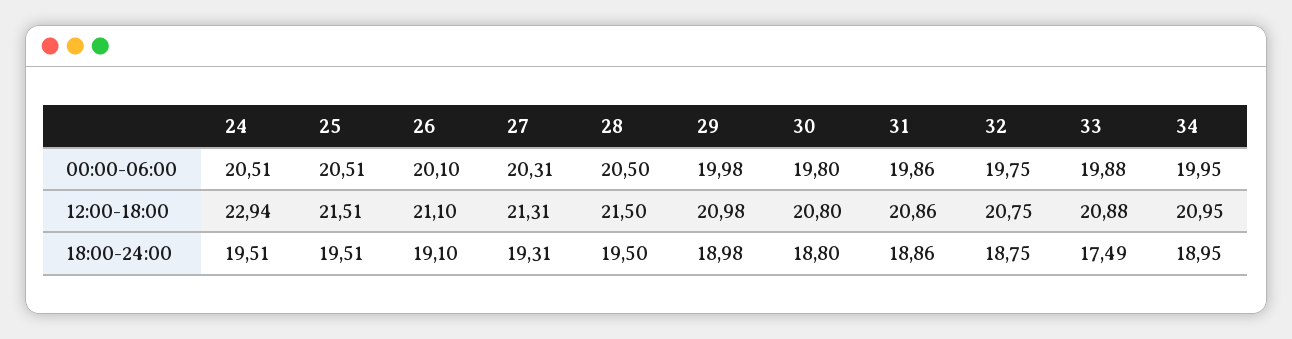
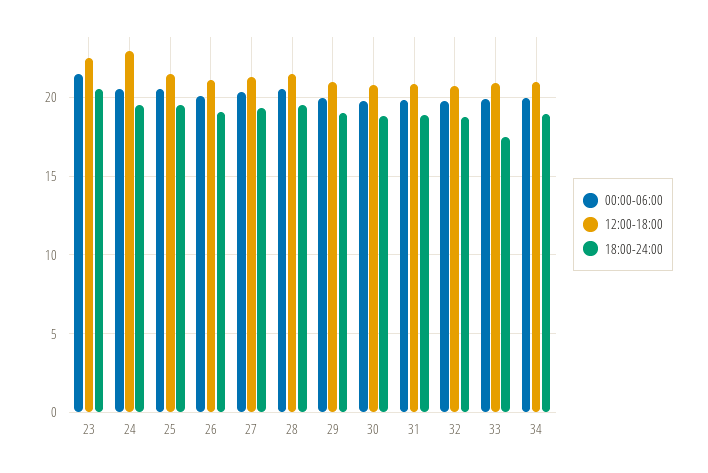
00:00-06:00, 23: none -> 21.5
12:00-18:00, 23: none -> 22.5
18:00-24:00, 23: none -> 20.5

